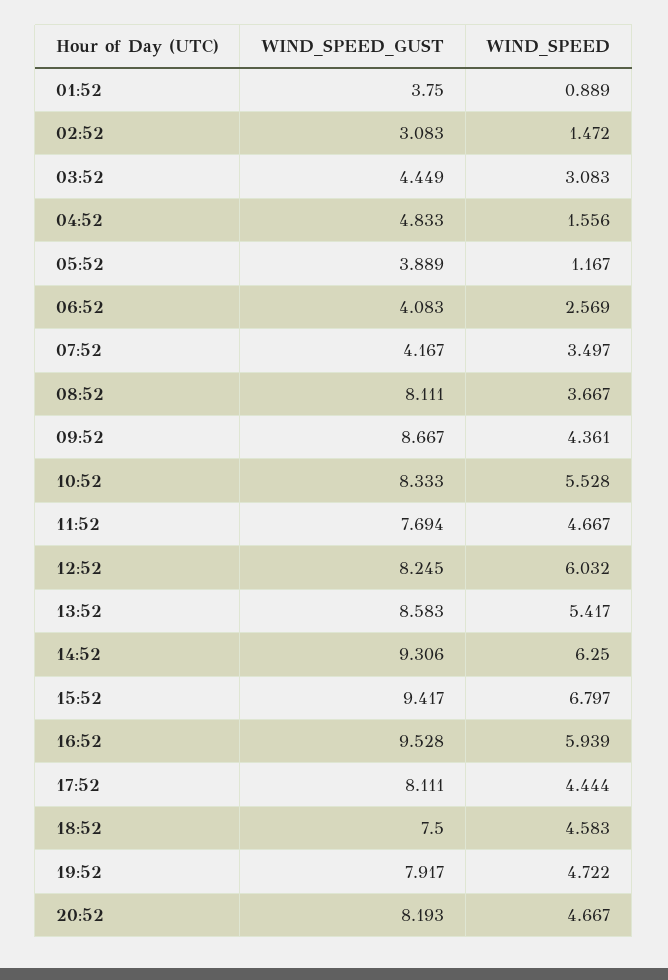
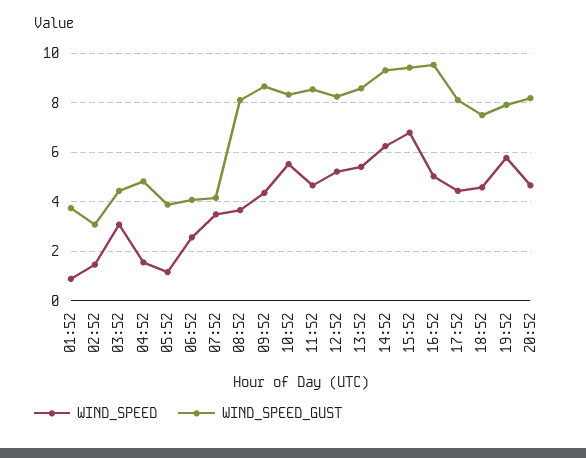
WIND_SPEED_GUST, 11:52: 7.694 -> 8.5
WIND_SPEED, 12:52: 6.032 -> 5.25
WIND_SPEED, 16:52: 5.939 -> 5
WIND_SPEED, 19:52: 4.722 -> 5.75

